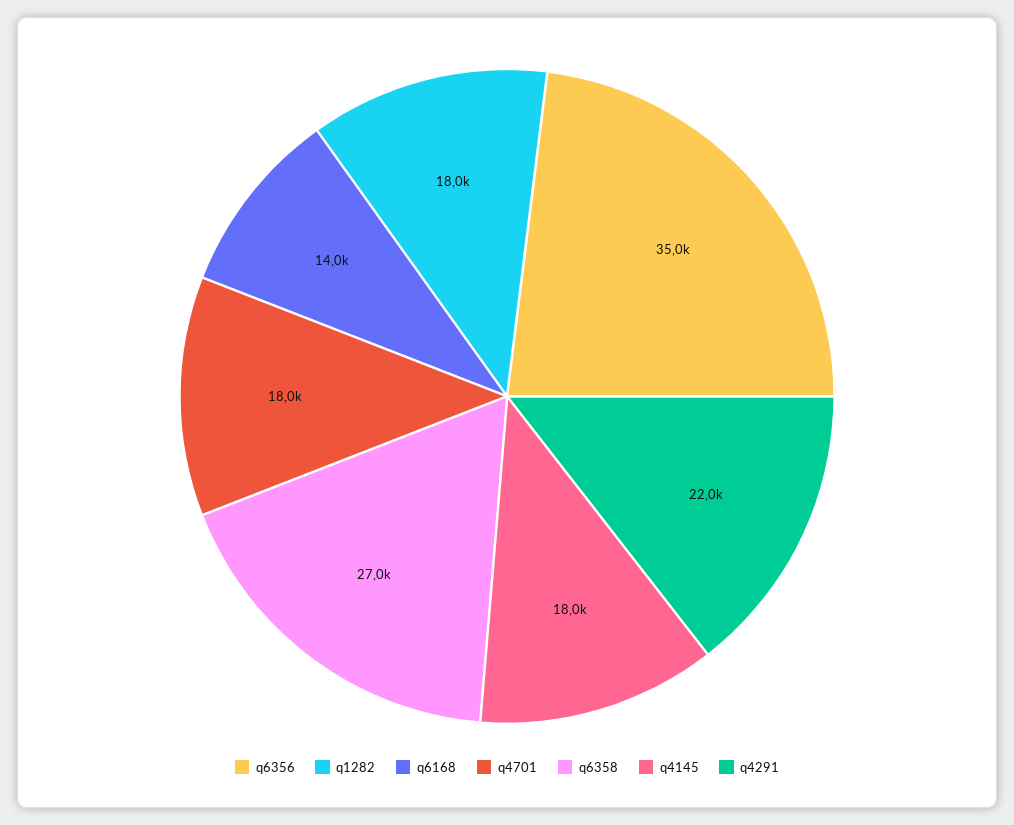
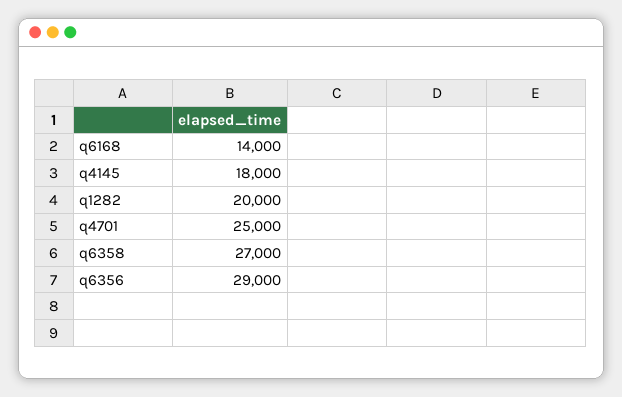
q6356: 35000 -> 29000
q1282: 18000 -> 20000
q4701: 18000 -> 25000
q4291: 22000 -> none

